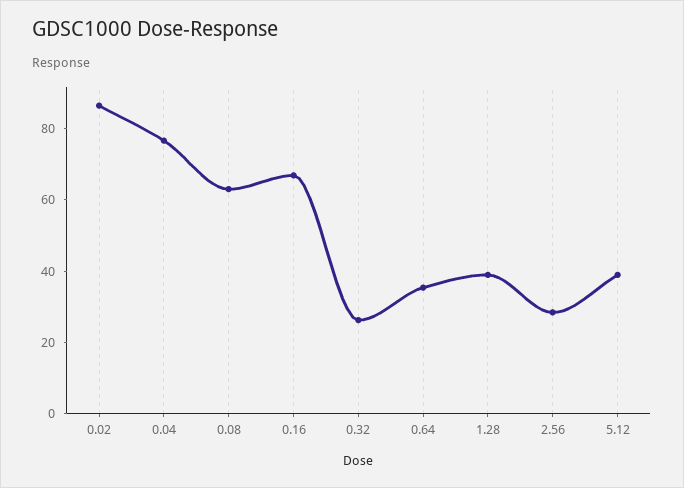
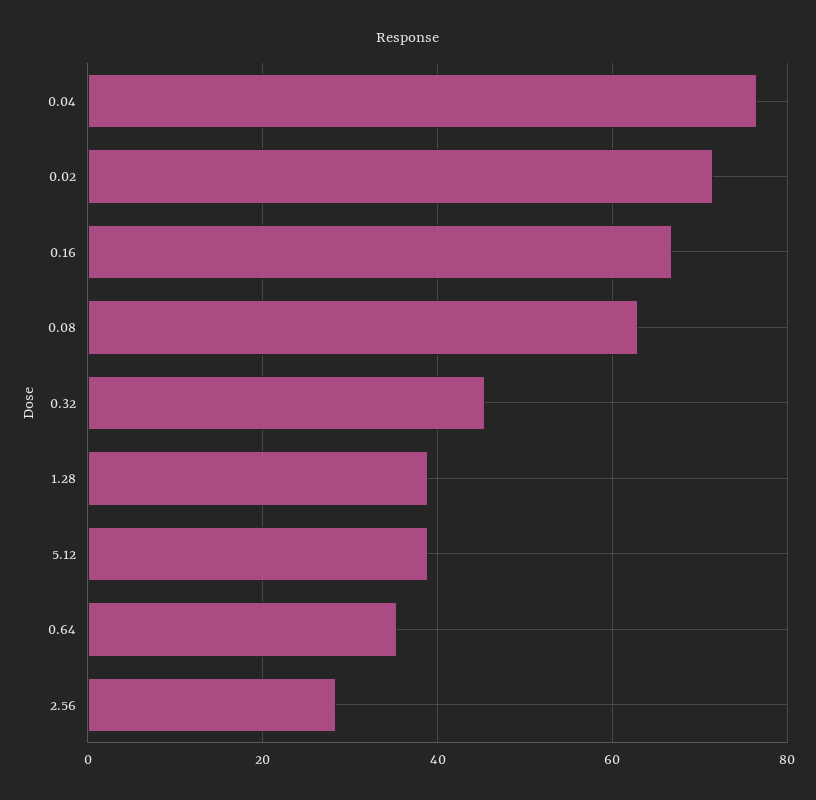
0.02: 85 -> 72
0.32: 25 -> 46

